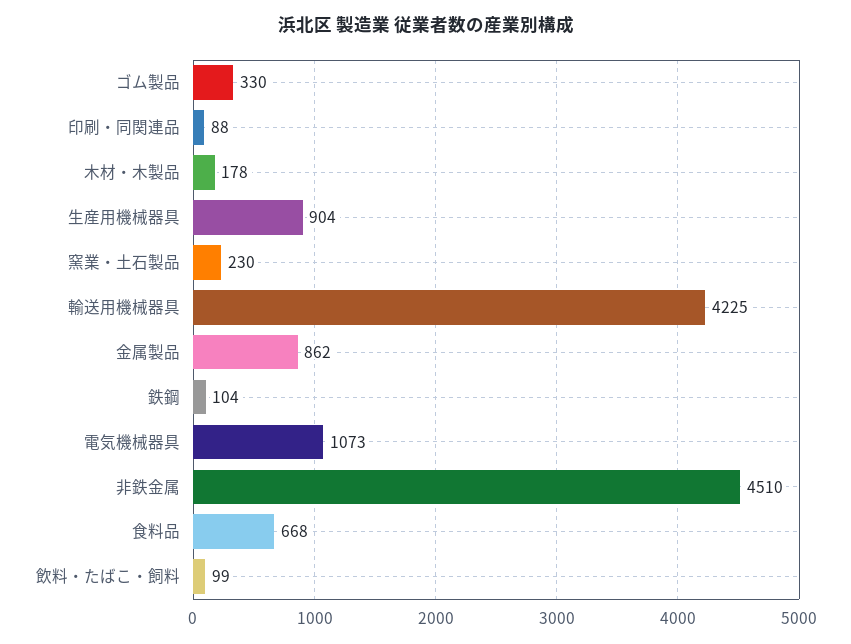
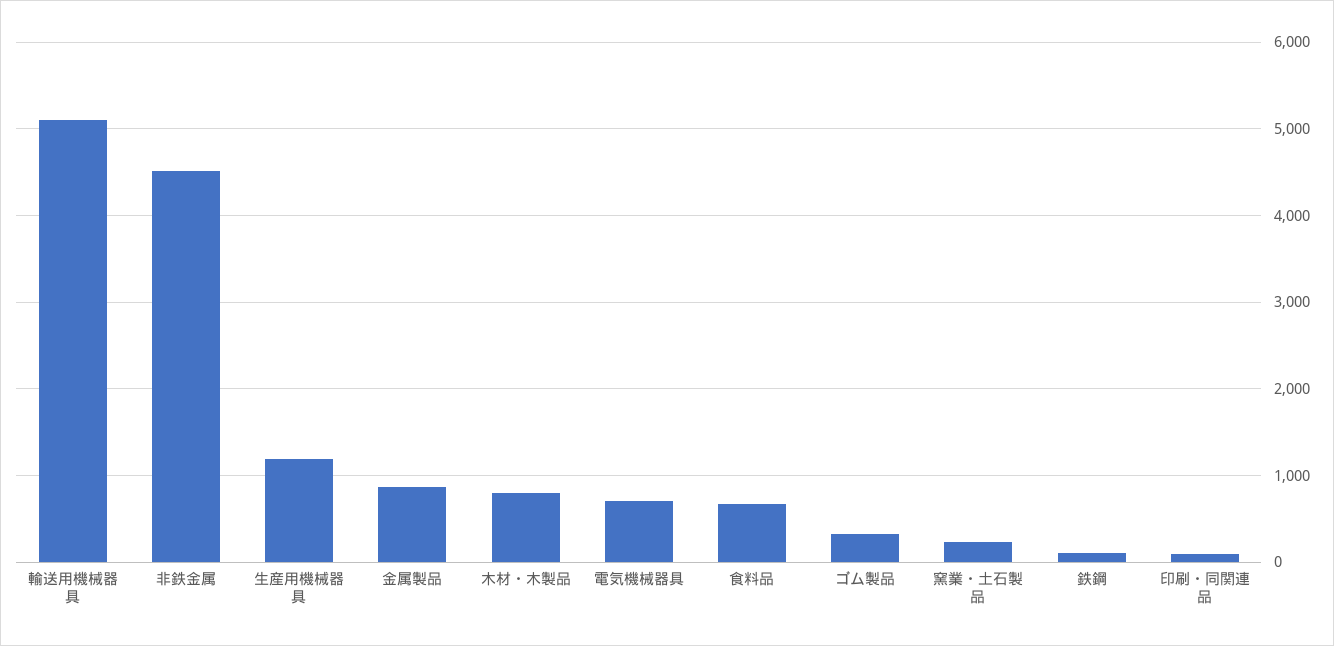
木材・木製品: 178 -> 800
生産用機械器具: 904 -> 1200
輸送用機械器具: 4225 -> 5100
電気機械器具: 1073 -> 700
飲料・たばこ・飼料: 99 -> none

